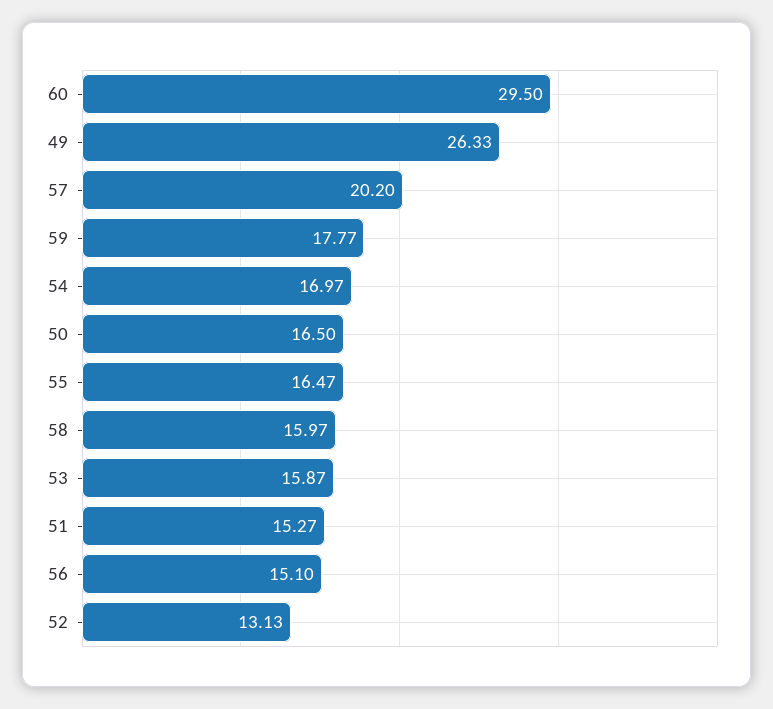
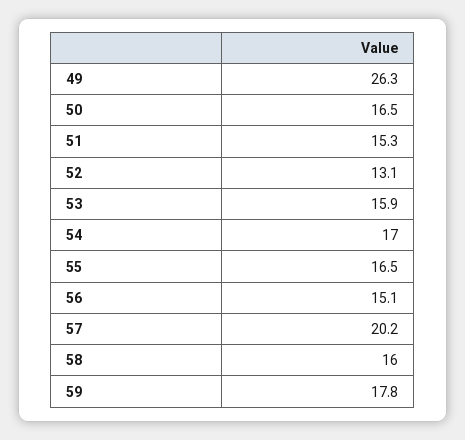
60: 29.5 -> none

